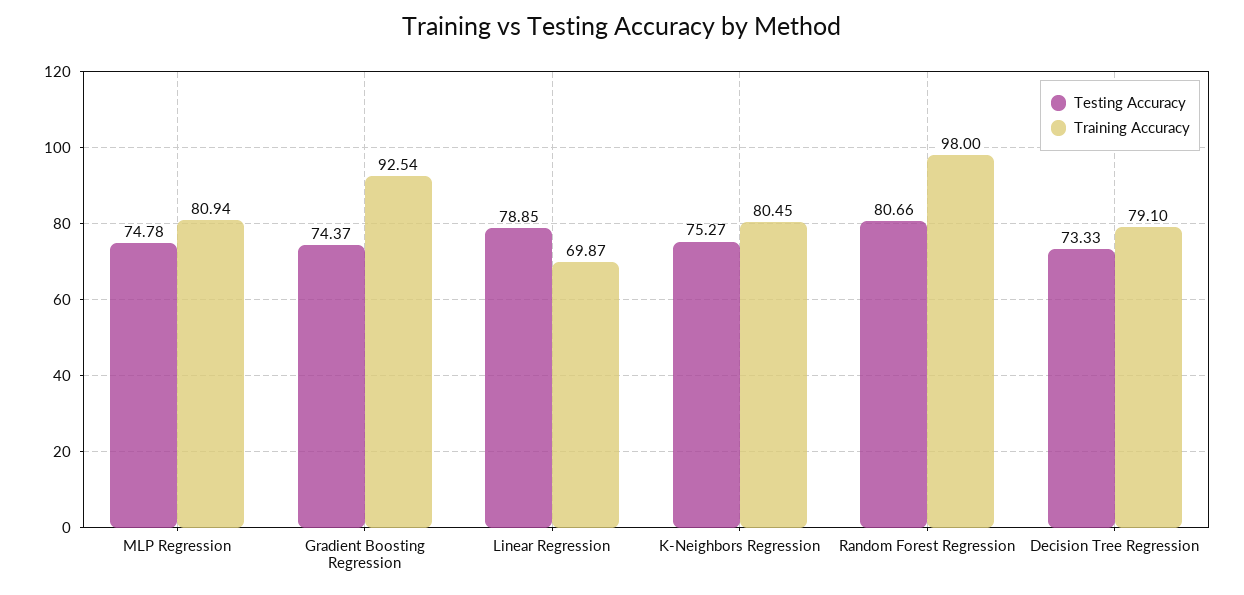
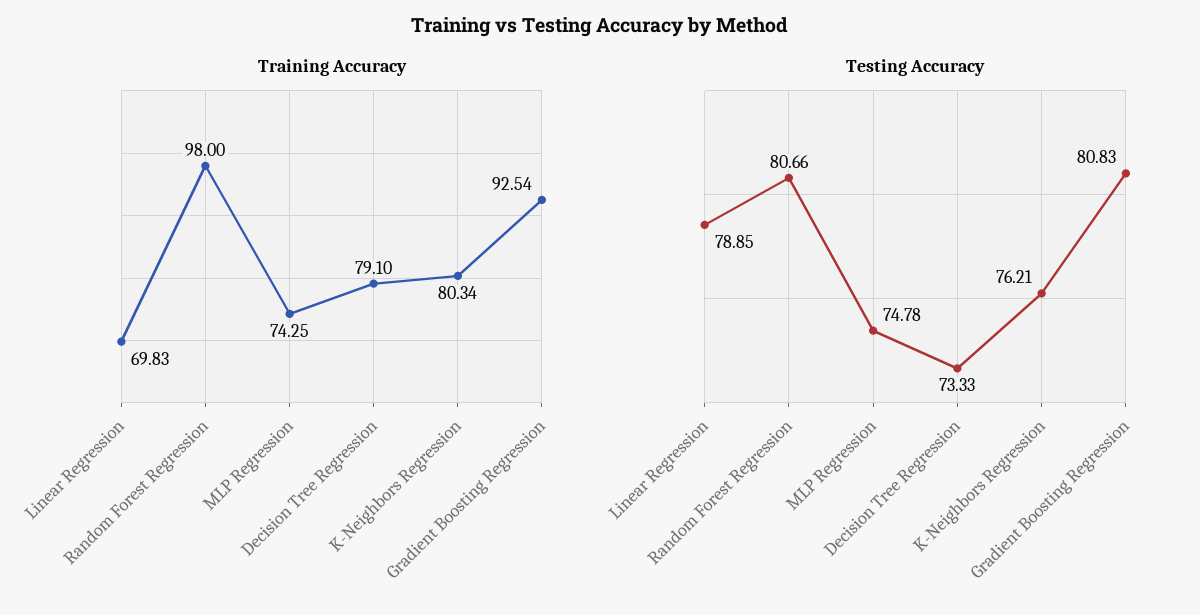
Training Accuracy, MLP Regression: 80.94 -> 74.25
Testing Accuracy, Gradient Boosting Regression: 74.37 -> 80.83
Training Accuracy, Linear Regression: 69.87 -> 69.83
Testing Accuracy, K-Neighbors Regression: 75.27 -> 76.21
Training Accuracy, K-Neighbors Regression: 80.45 -> 80.34

